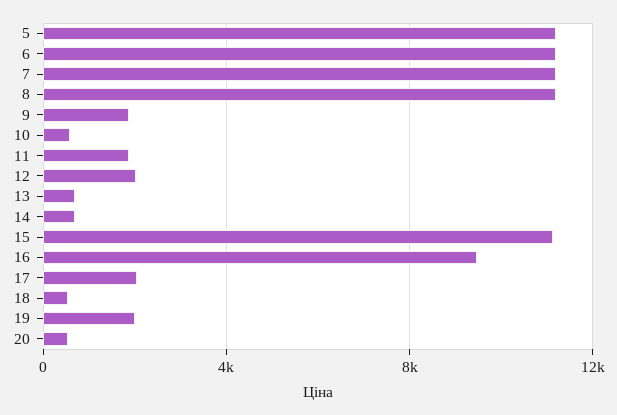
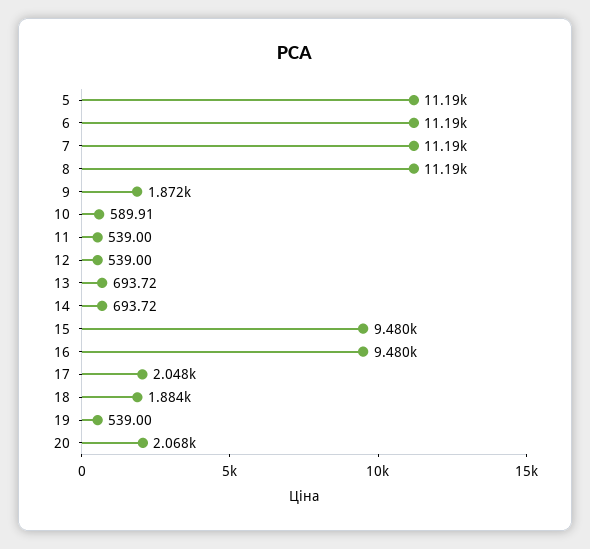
11: 2000 -> 539
12: 2000 -> 539
15: 11000 -> 9480
18: 500 -> 1884
19: 2000 -> 539
20: 500 -> 2068

